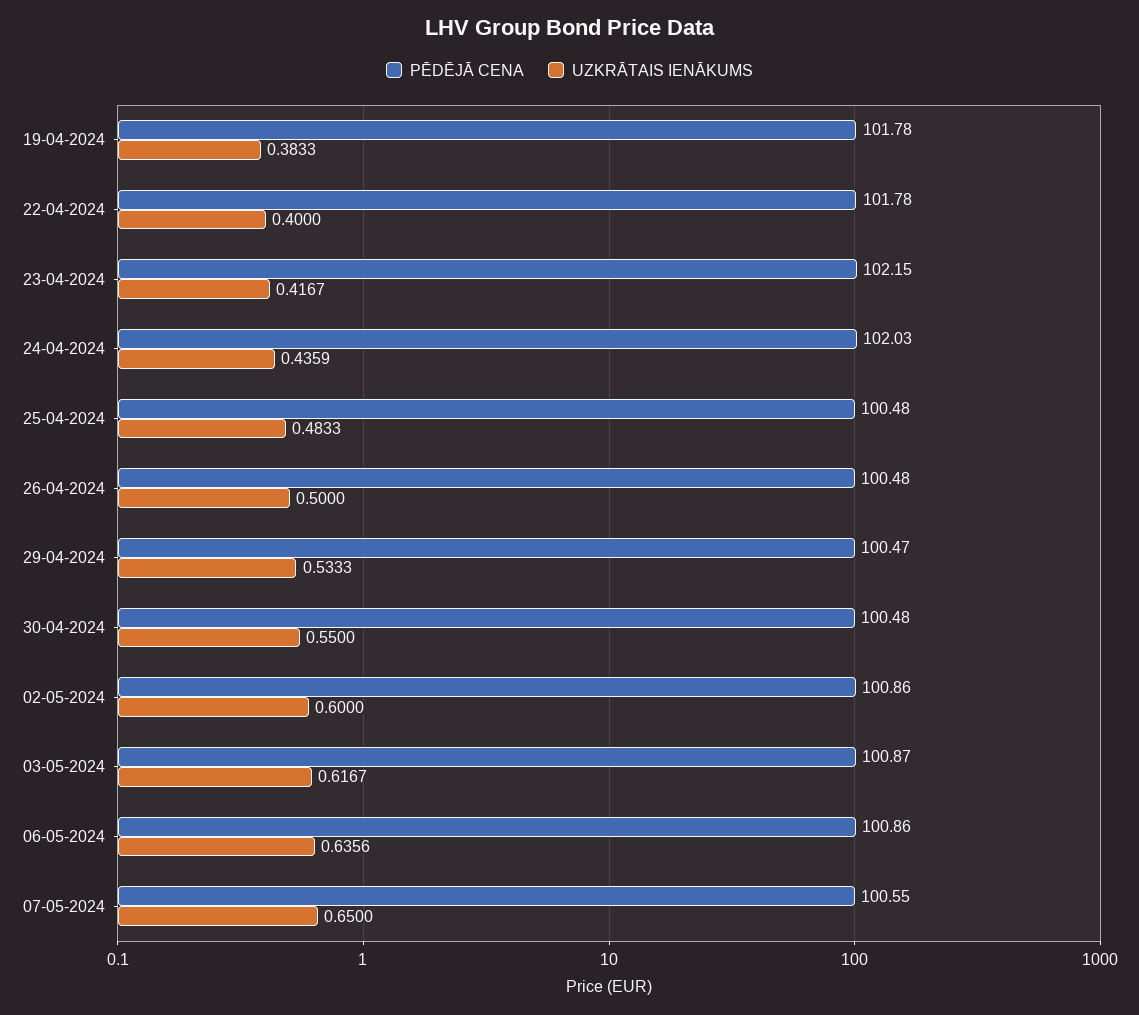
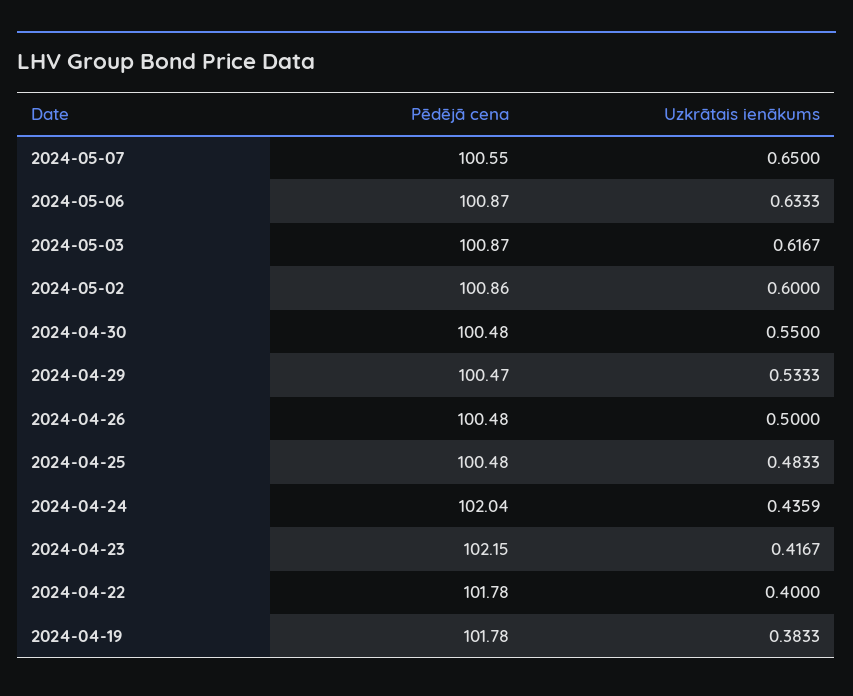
PĒDĒJĀ CENA, 24-04-2024: 102.03 -> 102.04
PĒDĒJĀ CENA, 06-05-2024: 100.86 -> 100.87
UZKRĀTAIS IENĀKUMS, 06-05-2024: 0.6356 -> 0.6333

